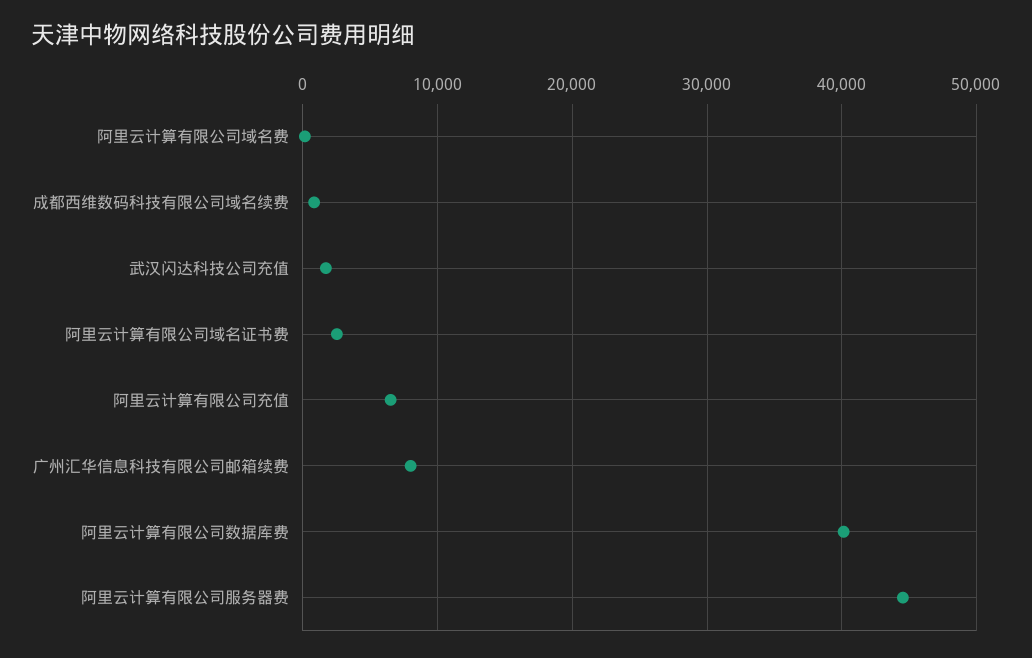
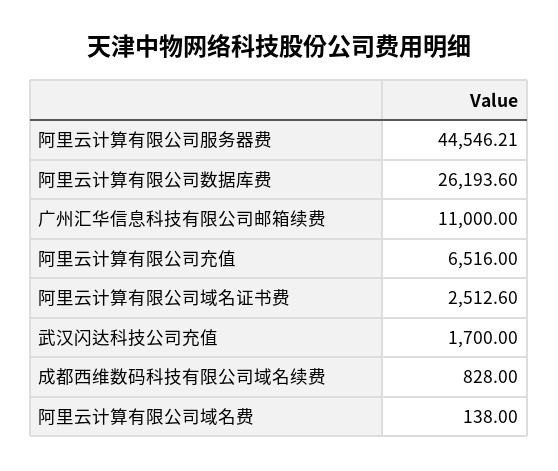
广州汇华信息科技有限公司邮箱续费: 8000 -> 11000
阿里云计算有限公司数据库费: 40000 -> 26193.6

